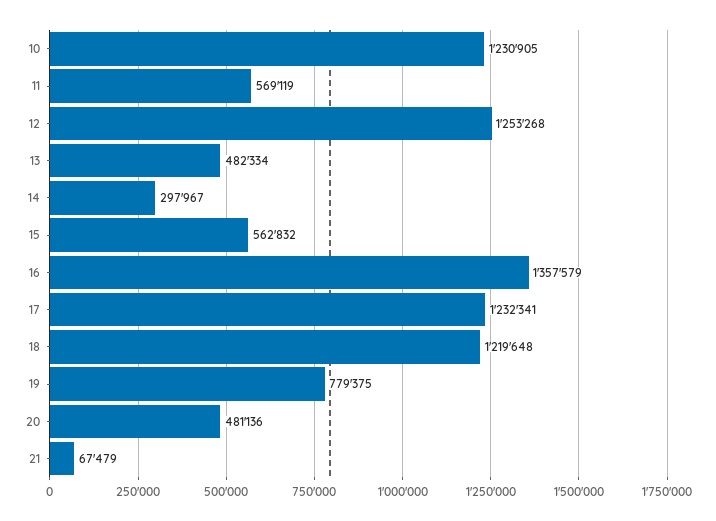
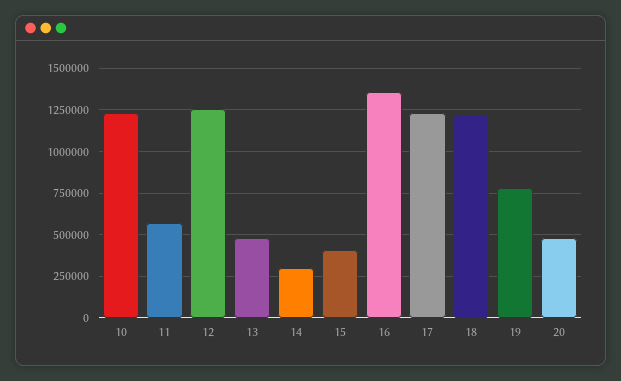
15: 562832 -> 400000
21: 67479 -> none

